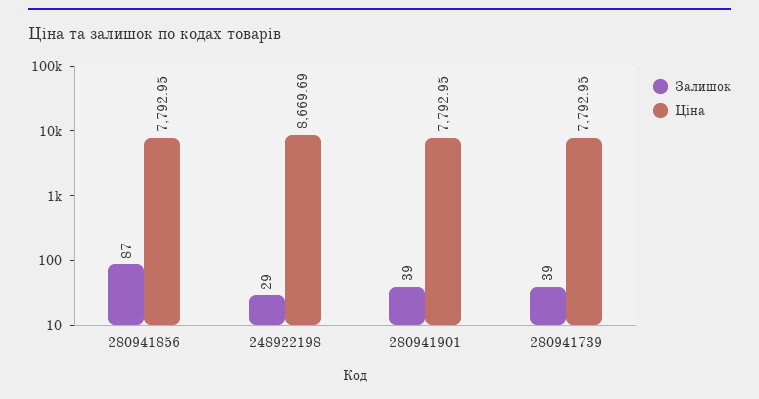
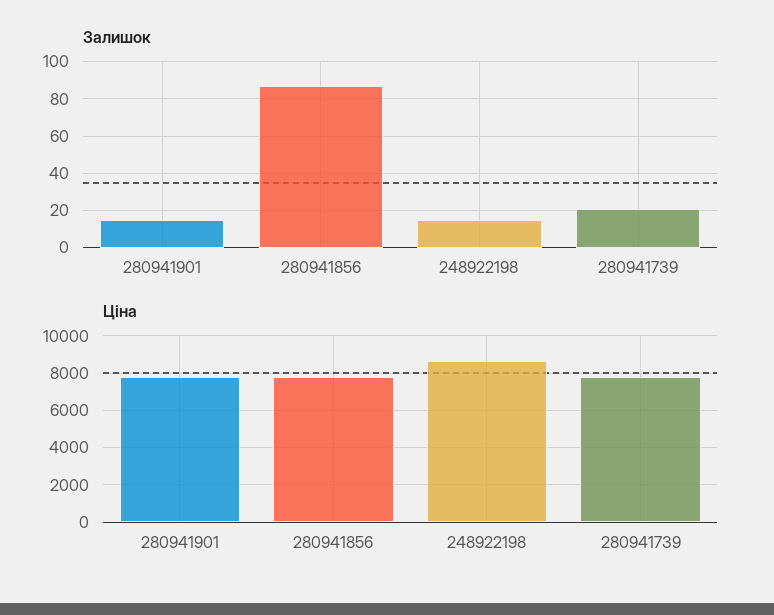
Залишок, 248922198: 29 -> 15
Залишок, 280941901: 39 -> 15
Залишок, 280941739: 39 -> 20

